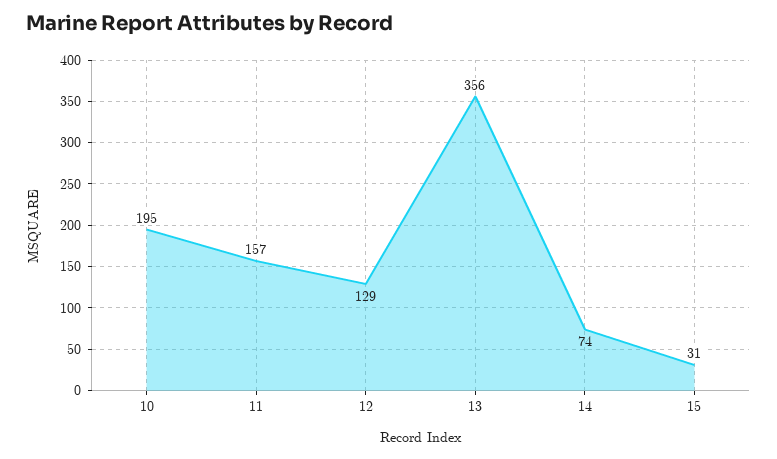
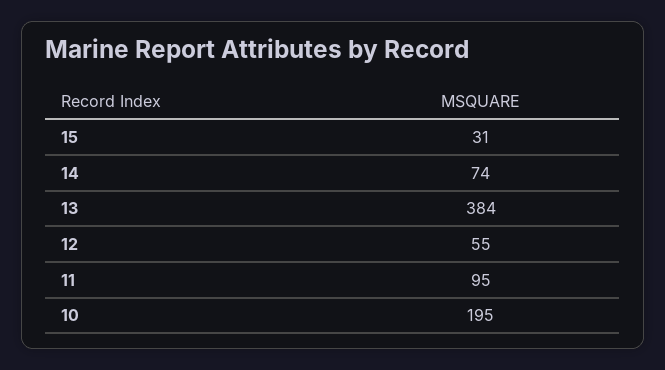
11: 157 -> 95
12: 129 -> 55
13: 356 -> 384

